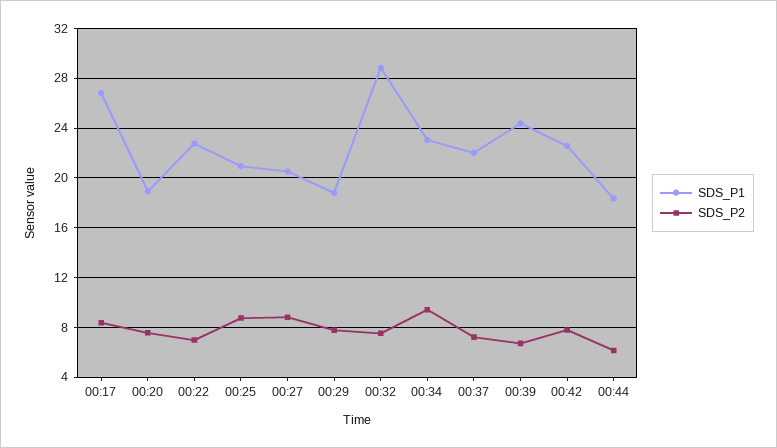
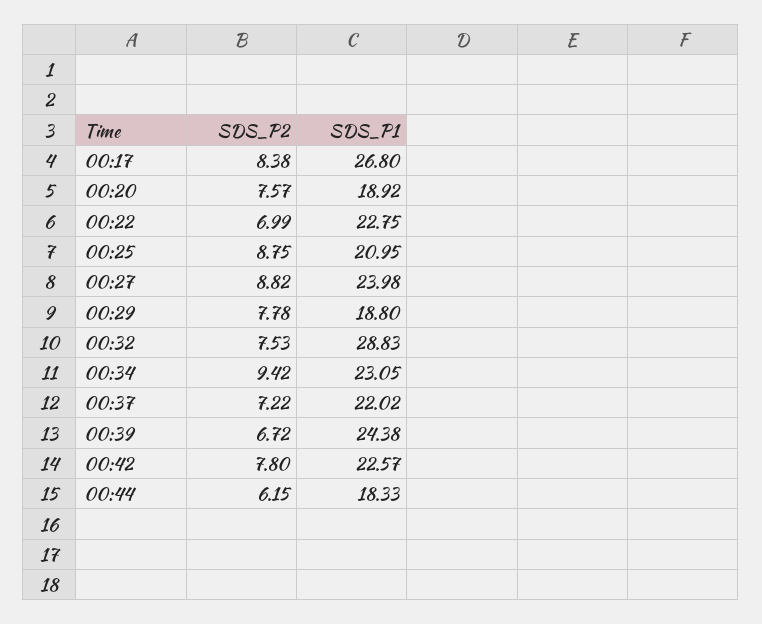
SDS_P1, 00:27: 20.5 -> 23.98

